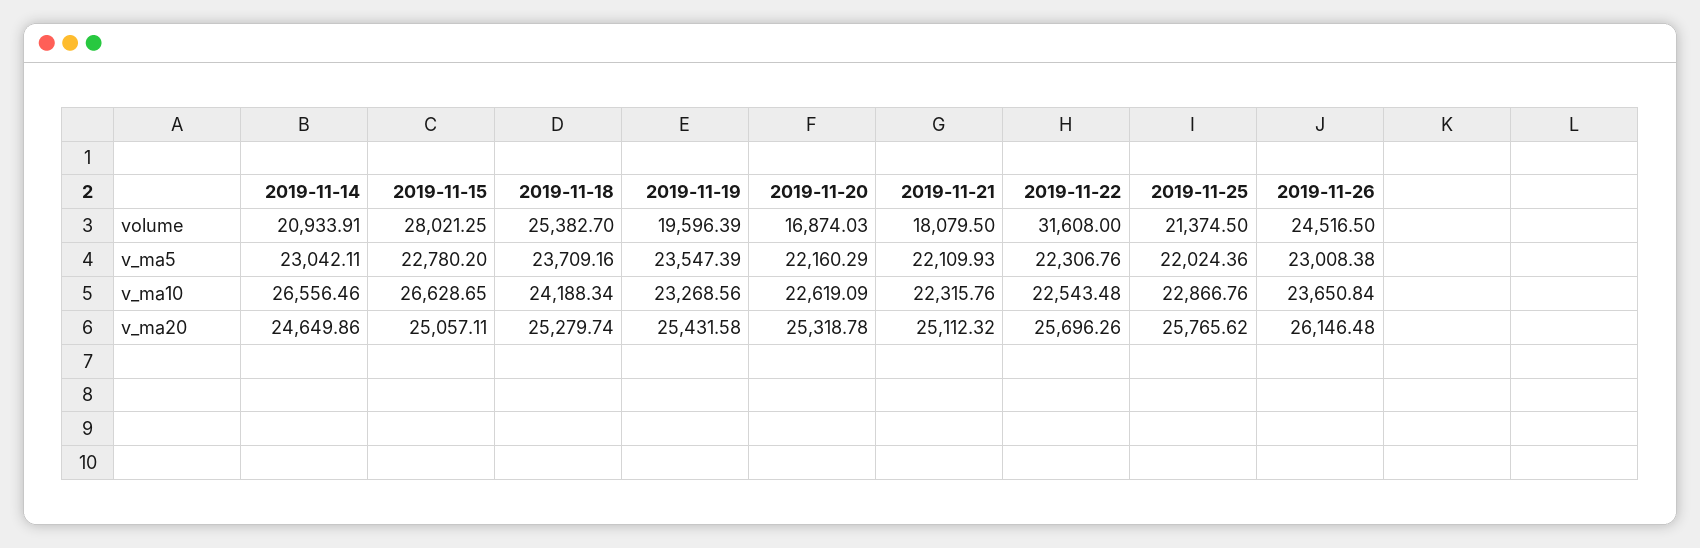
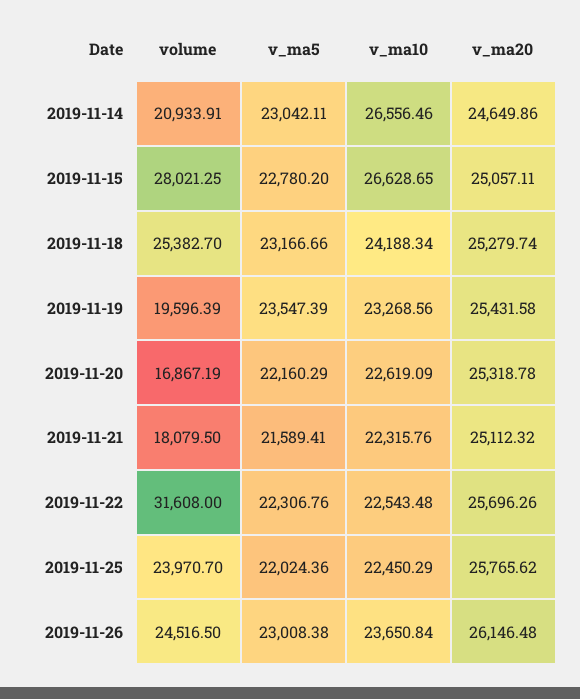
2019-11-20, volume: 16874.03 -> 16867.19
2019-11-25, volume: 21374.5 -> 23970.7
2019-11-18, v_ma5: 23709.16 -> 23166.66
2019-11-21, v_ma5: 22109.93 -> 21589.41
2019-11-25, v_ma10: 22866.76 -> 22450.29

